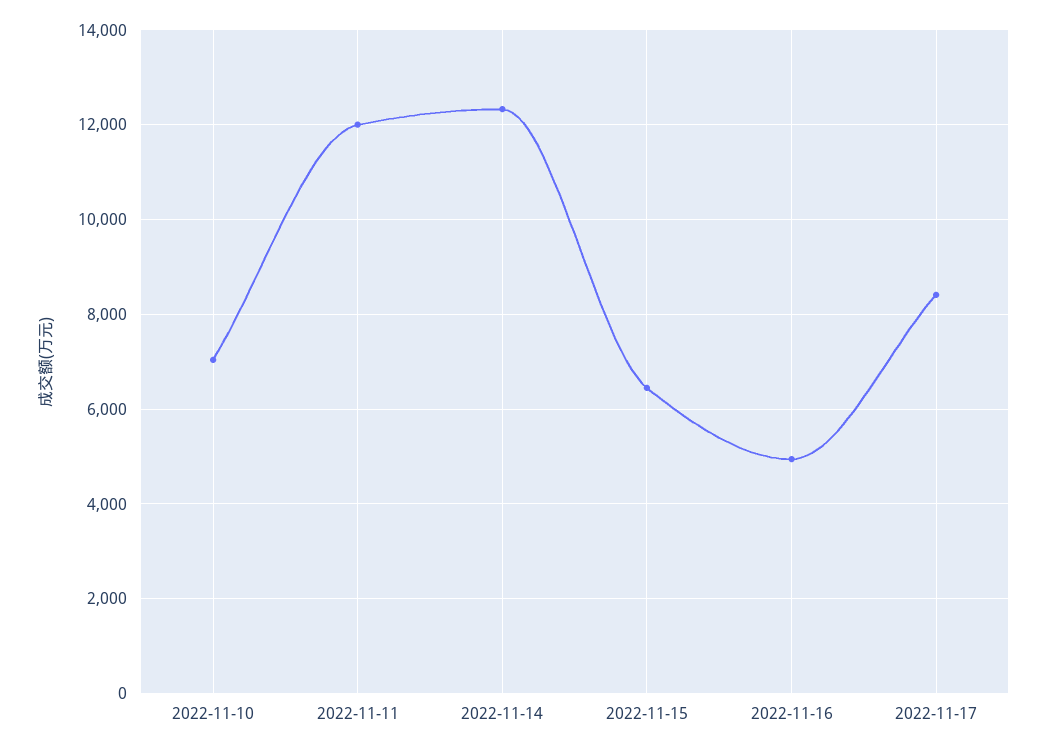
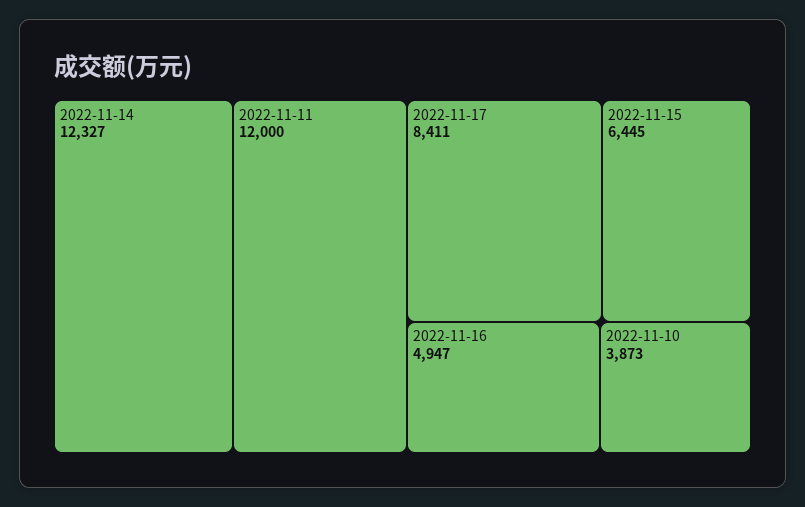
2022-11-10: 7000 -> 3873

